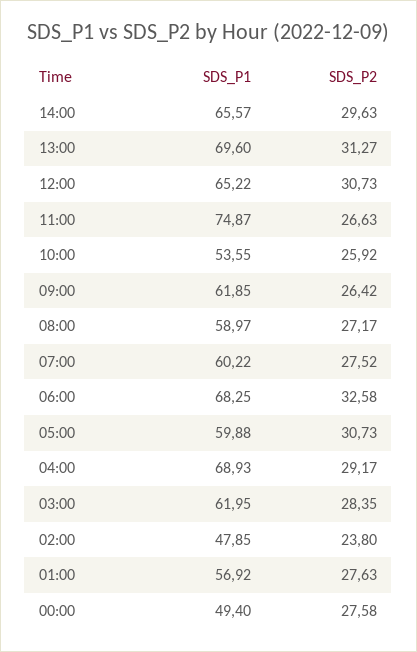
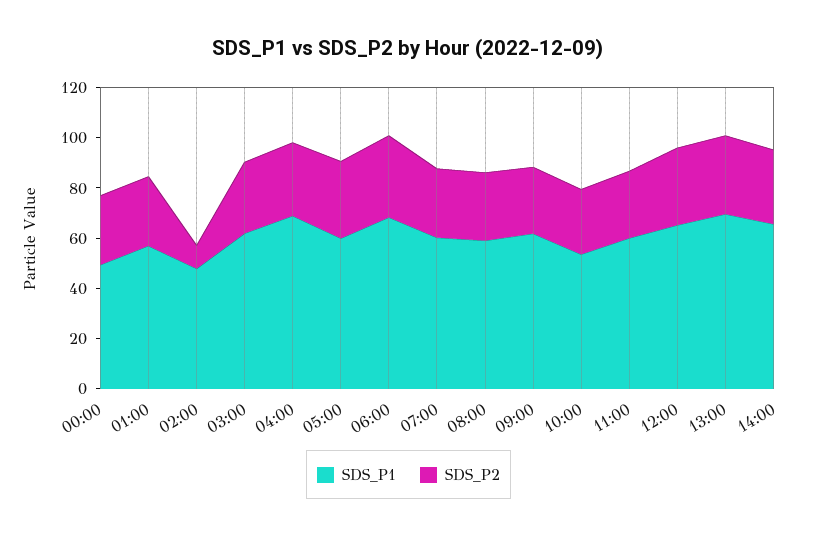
SDS_P1, 11:00: 74.87 -> 60
SDS_P2, 02:00: 23.8 -> 10

